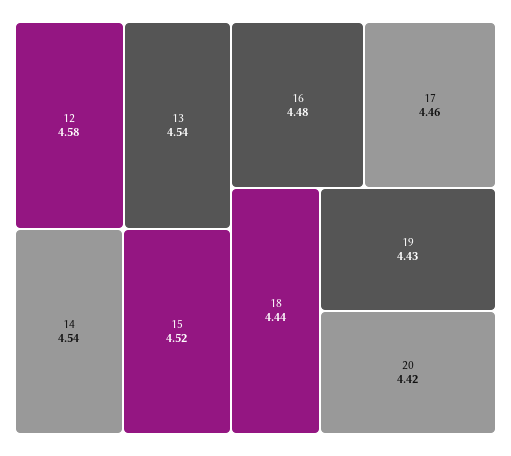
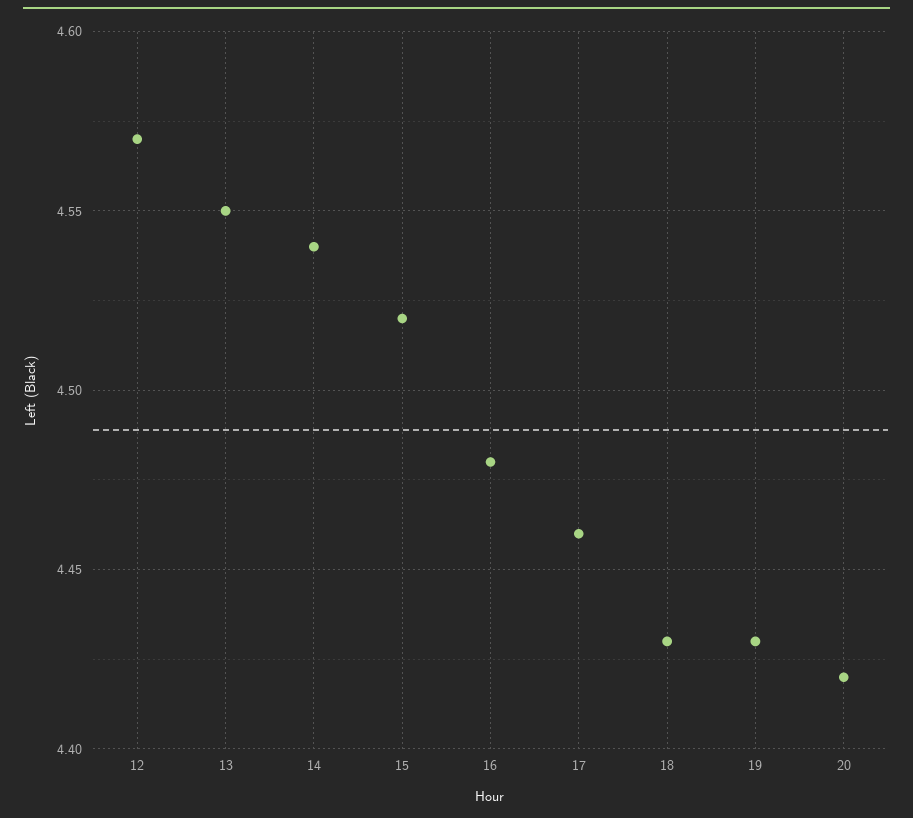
12: 4.58 -> 4.57
13: 4.54 -> 4.55
18: 4.44 -> 4.43

